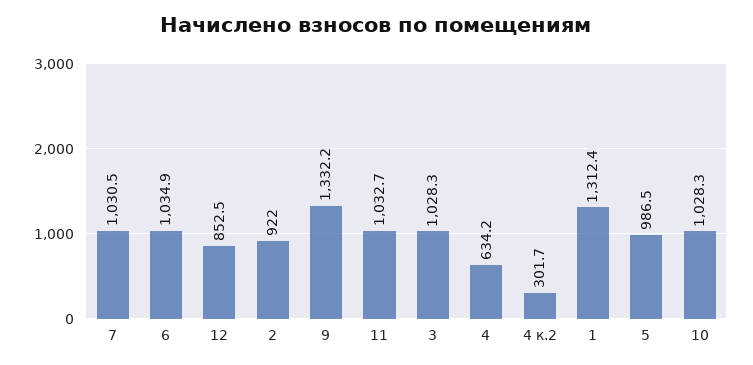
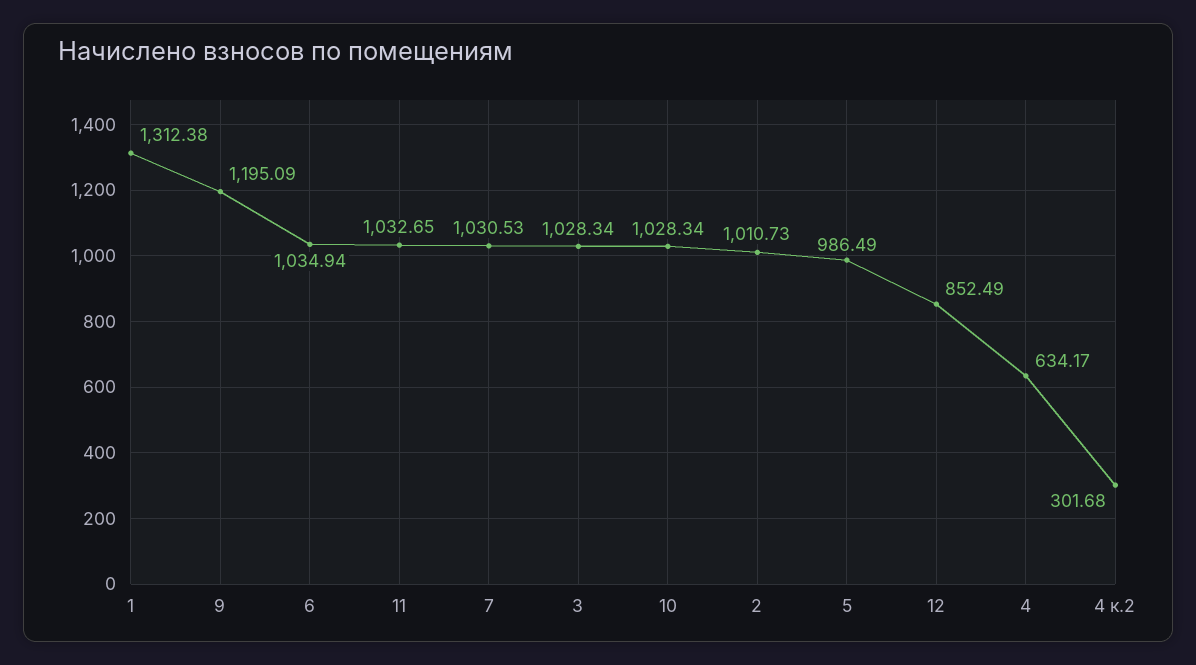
2: 922 -> 1010.73
9: 1332.2 -> 1195.09

